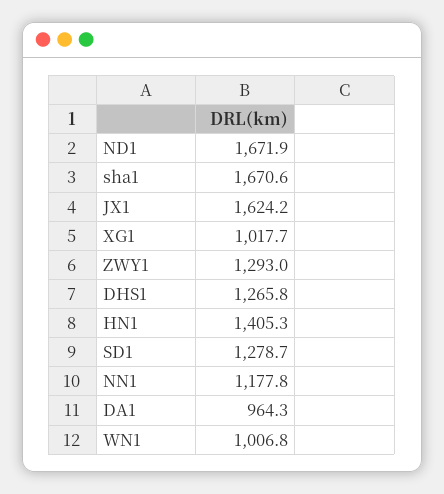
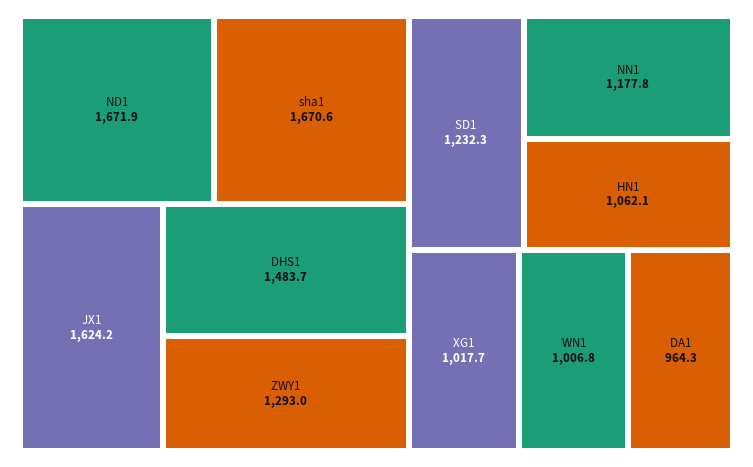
DHS1: 1265.8 -> 1483.7
HN1: 1405.3 -> 1062.1
SD1: 1278.7 -> 1232.3

